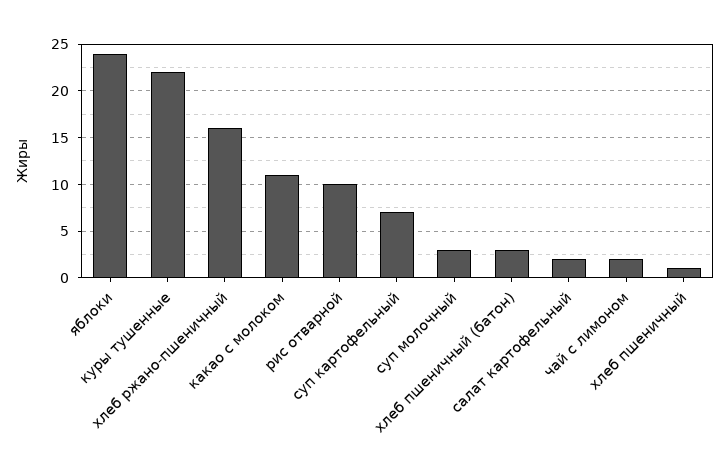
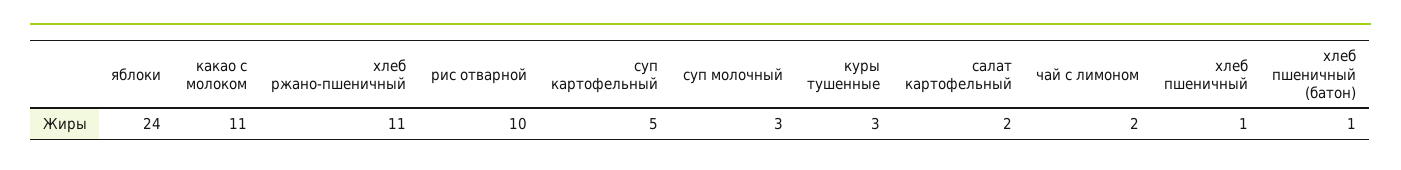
куры тушенные: 22 -> 3
хлеб ржано-пшеничный: 16 -> 11
суп картофельный: 7 -> 5
хлеб пшеничный (батон): 3 -> 1

